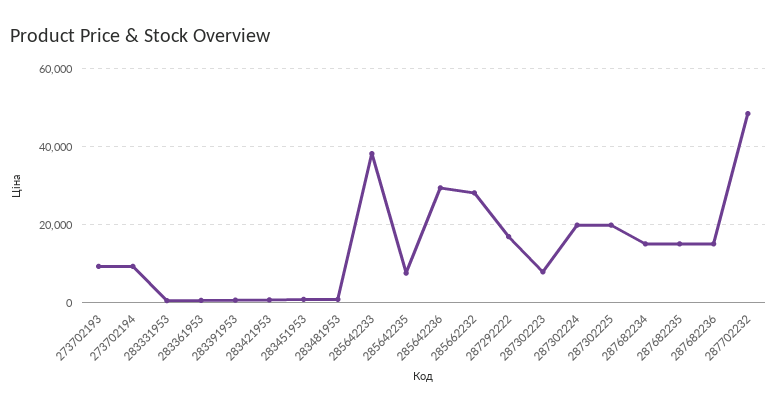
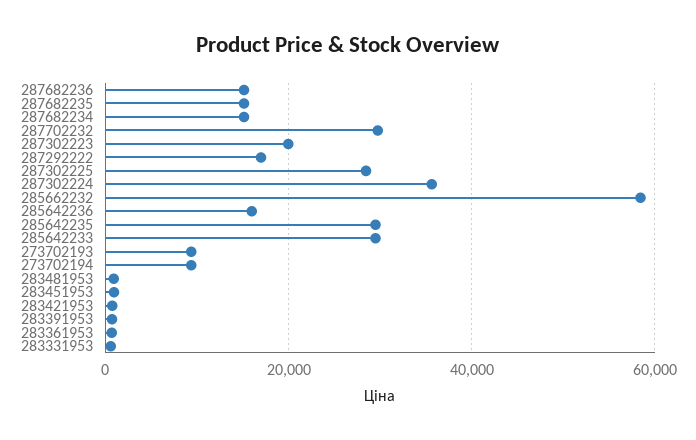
285642233: 38000 -> 30000
285642235: 8000 -> 30000
285642236: 30000 -> 16000
285662232: 28000 -> 58000
287302223: 8000 -> 20000
287302224: 20000 -> 36000
287302225: 20000 -> 28000
287702232: 48000 -> 30000

